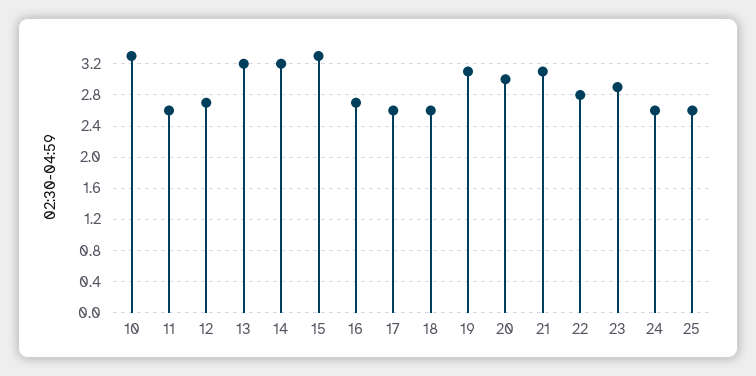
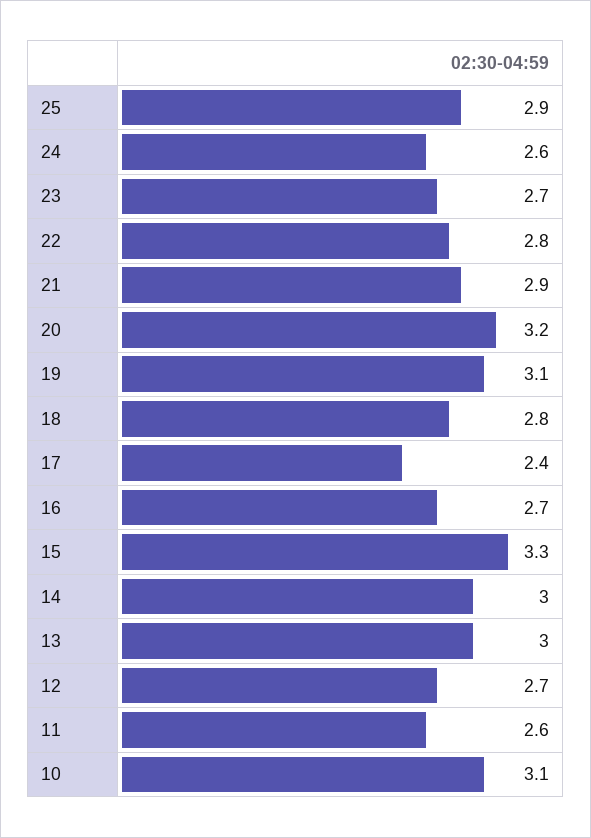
10: 3.3 -> 3.1
13: 3.2 -> 3
14: 3.2 -> 3
17: 2.6 -> 2.4
18: 2.6 -> 2.8
20: 3 -> 3.2
21: 3.1 -> 2.9
23: 2.9 -> 2.7
25: 2.6 -> 2.9

